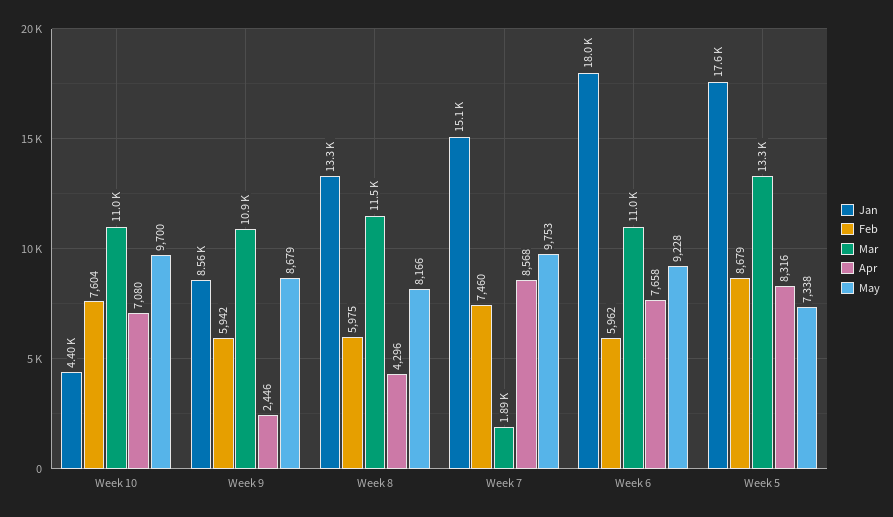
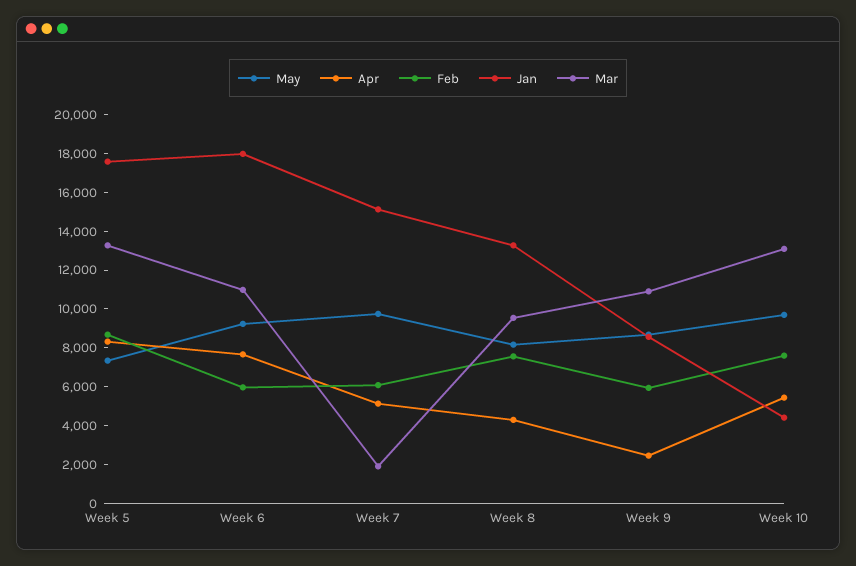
Mar, Week 10: 11000 -> 13000
Apr, Week 10: 7080 -> 5500
Feb, Week 8: 5975 -> 7500
Mar, Week 8: 11500 -> 9500
Feb, Week 7: 7460 -> 6000
Apr, Week 7: 8568 -> 5000

